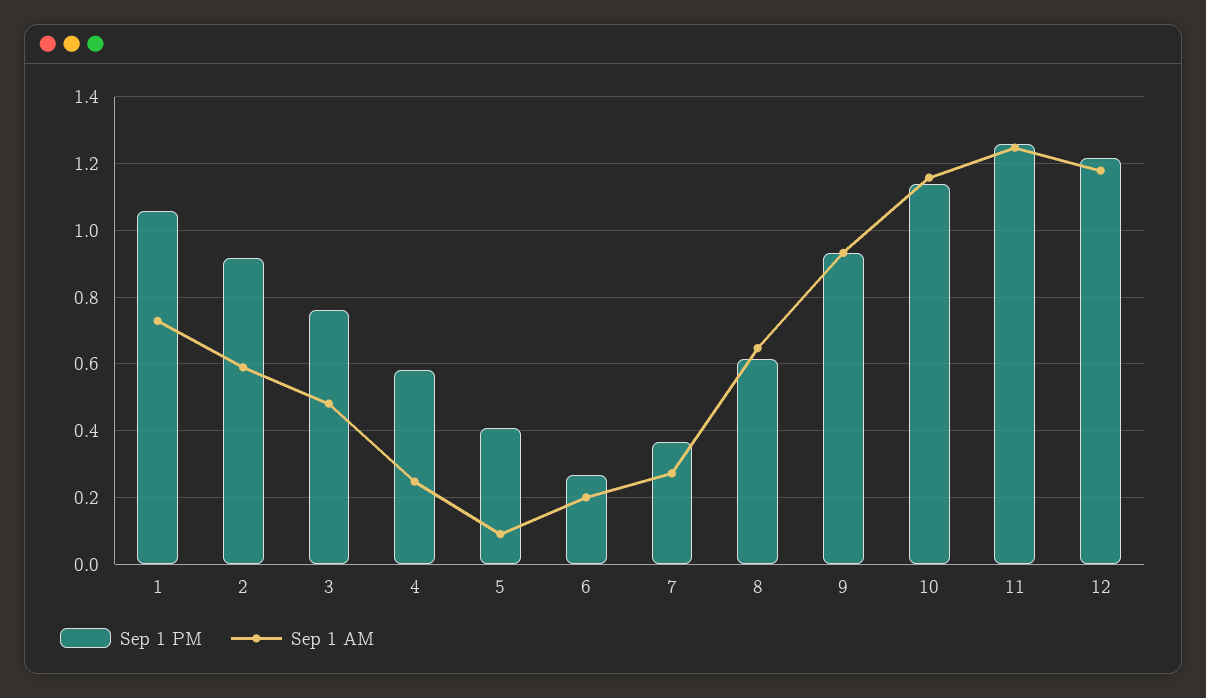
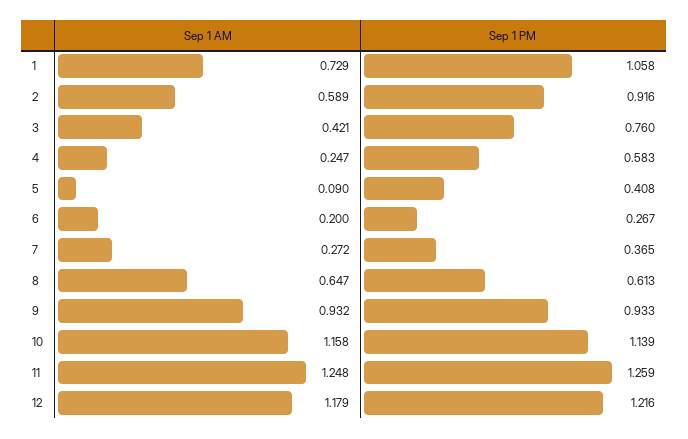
Sep 1 AM, 3: 0.48 -> 0.421

